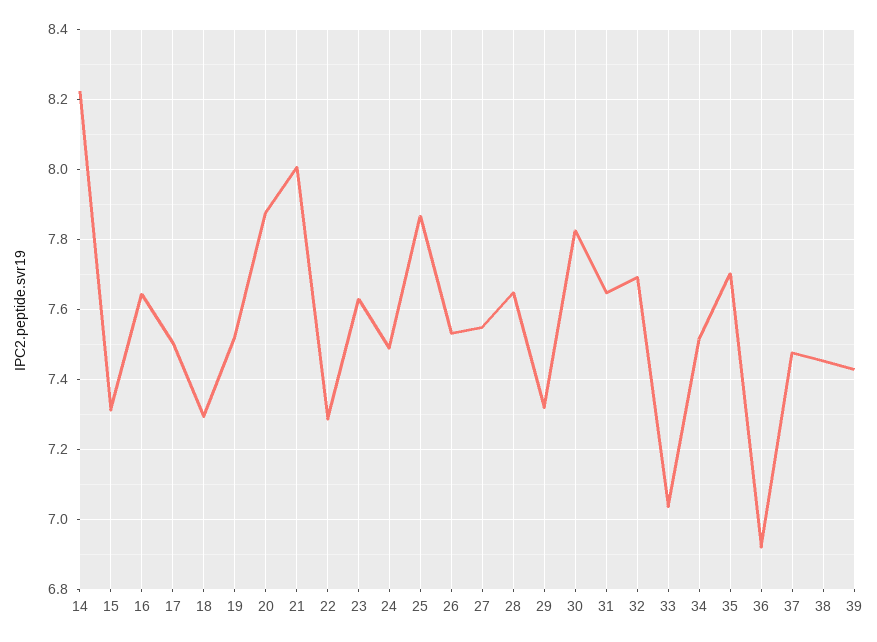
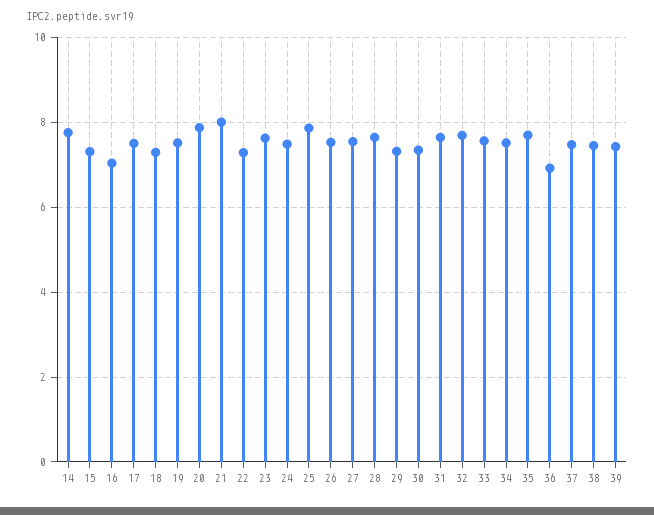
14: 8.22 -> 7.8
16: 7.64 -> 7
30: 7.82 -> 7.4
33: 7.04 -> 7.6

